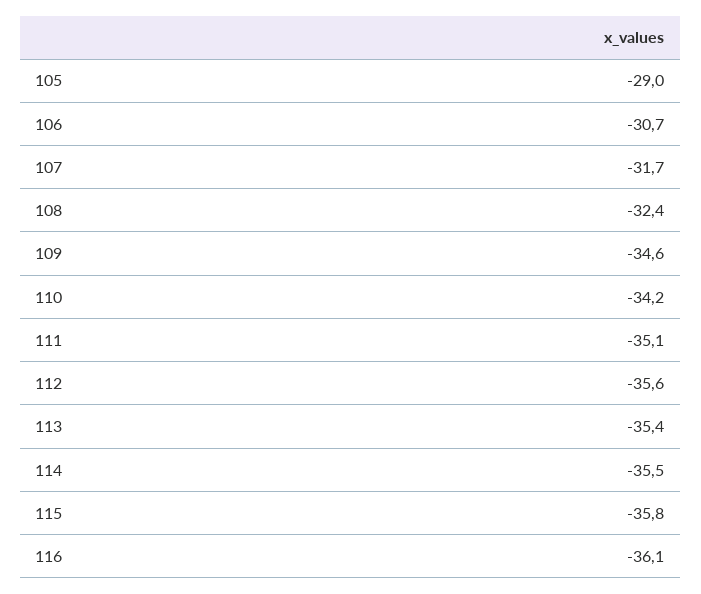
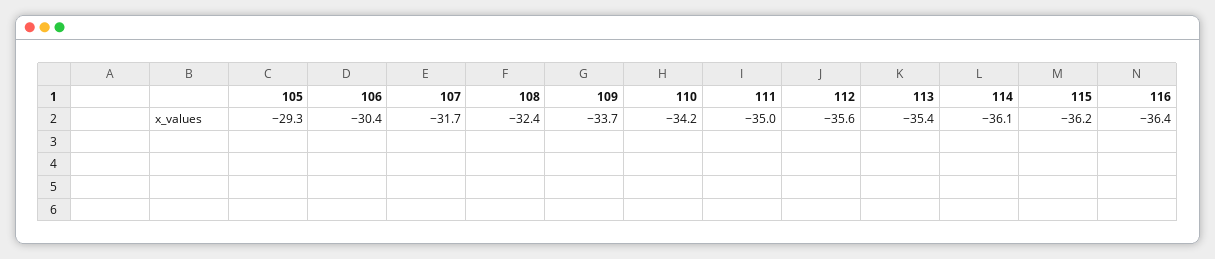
105: -29 -> -29.3
106: -30.7 -> -30.4
109: -34.6 -> -33.7
111: -35.1 -> -35
114: -35.5 -> -36.1
115: -35.8 -> -36.2
116: -36.1 -> -36.4

